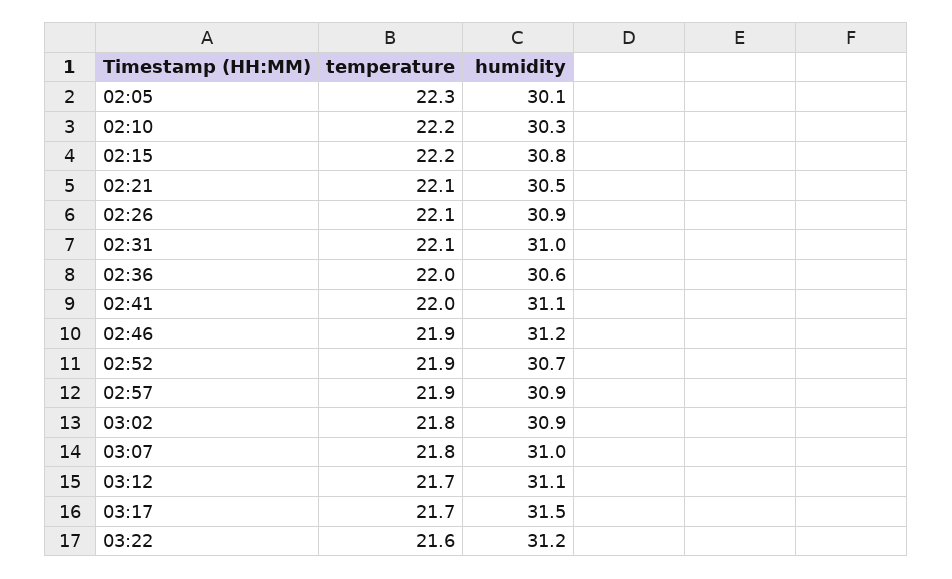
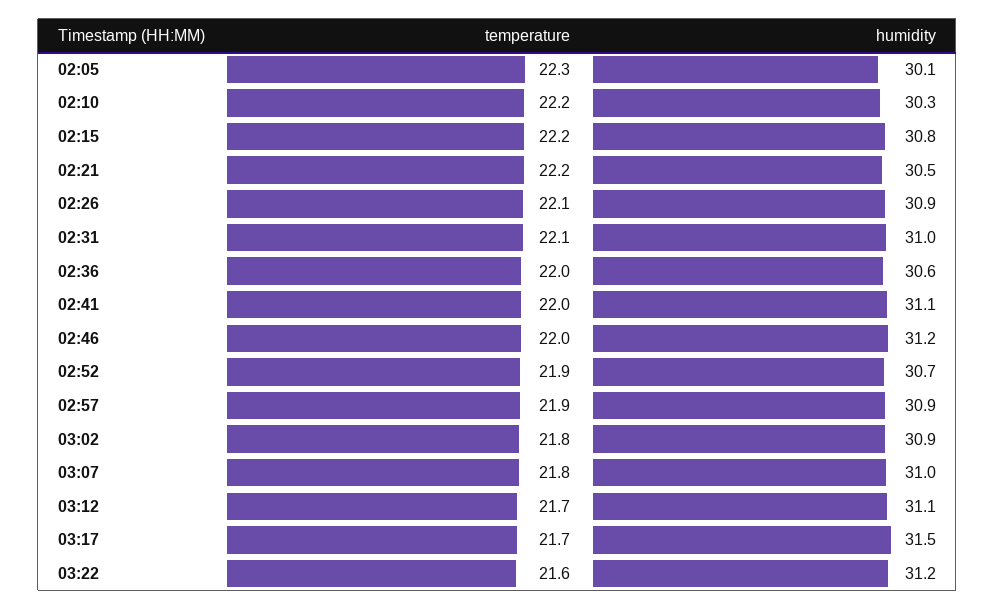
temperature, 02:21: 22.1 -> 22.2
temperature, 02:46: 21.9 -> 22

